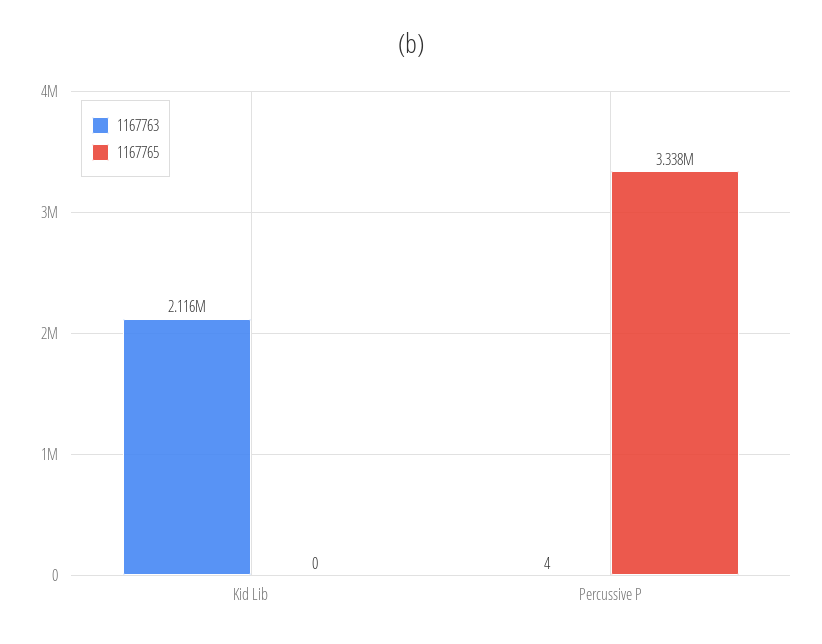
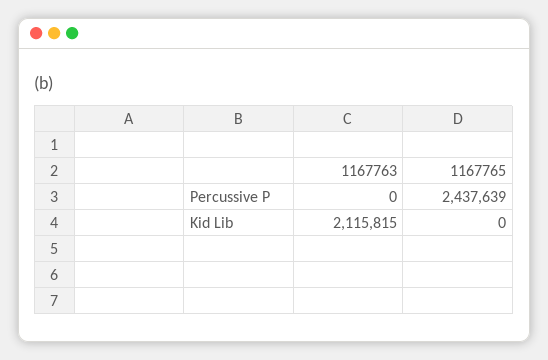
1167763, Percussive P: 4 -> 0
1167765, Percussive P: 3338000 -> 2437639

